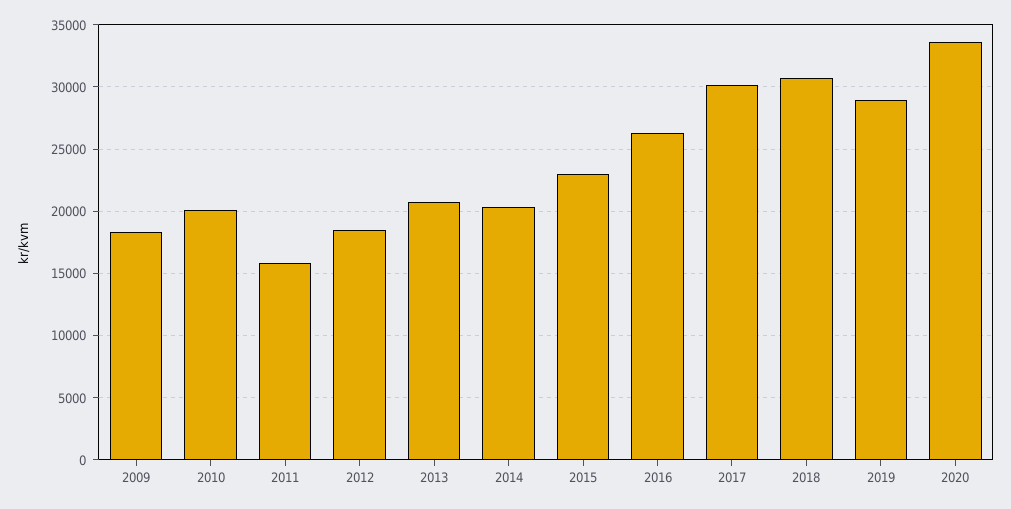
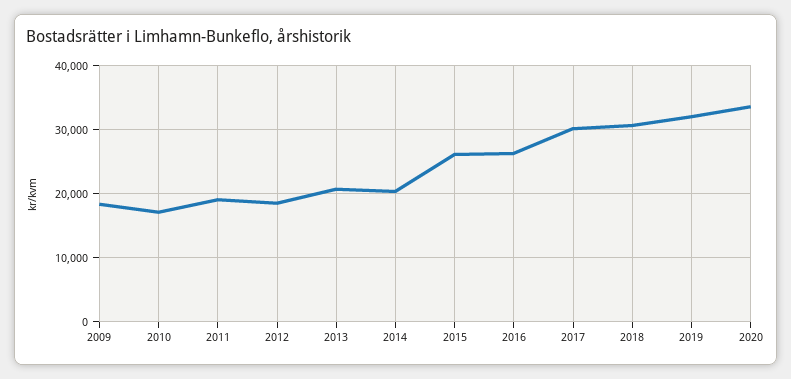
2010: 20000 -> 17000
2011: 16000 -> 19000
2015: 23000 -> 26000
2019: 29000 -> 32000

